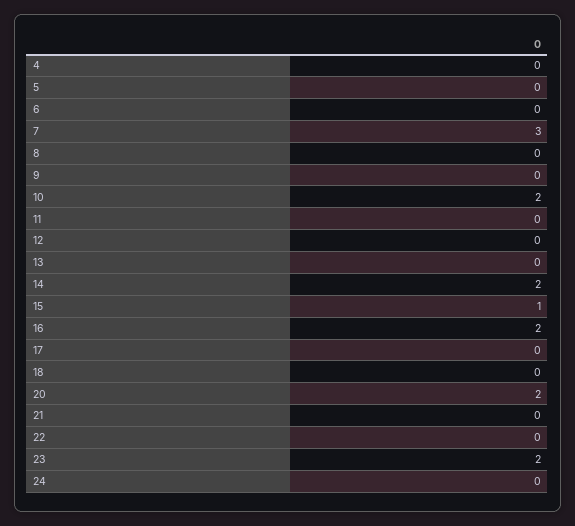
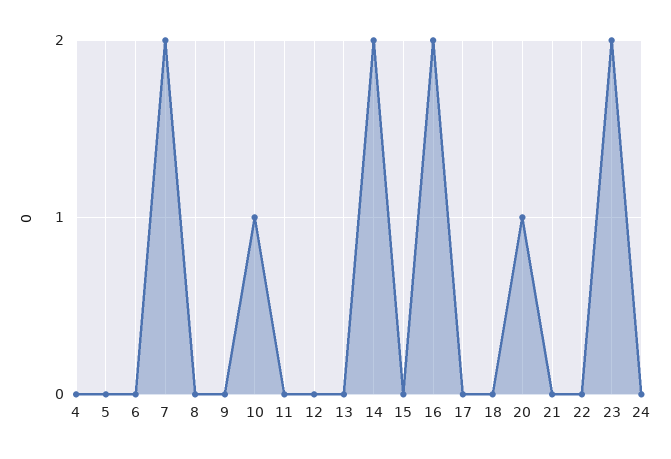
7: 3 -> 2
10: 2 -> 1
15: 1 -> 0
20: 2 -> 1

